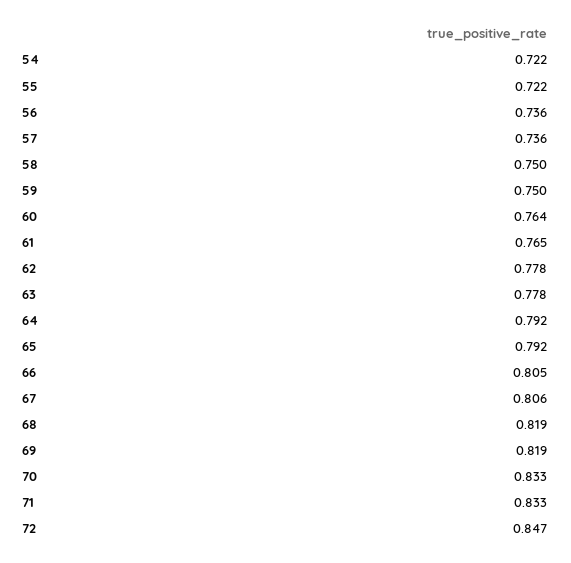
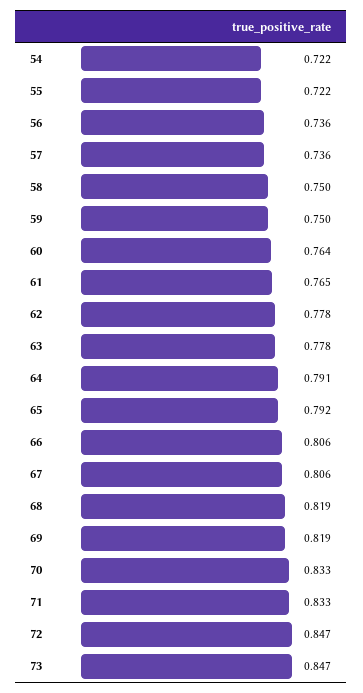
64: 0.792 -> 0.791
66: 0.805 -> 0.806
73: none -> 0.847

